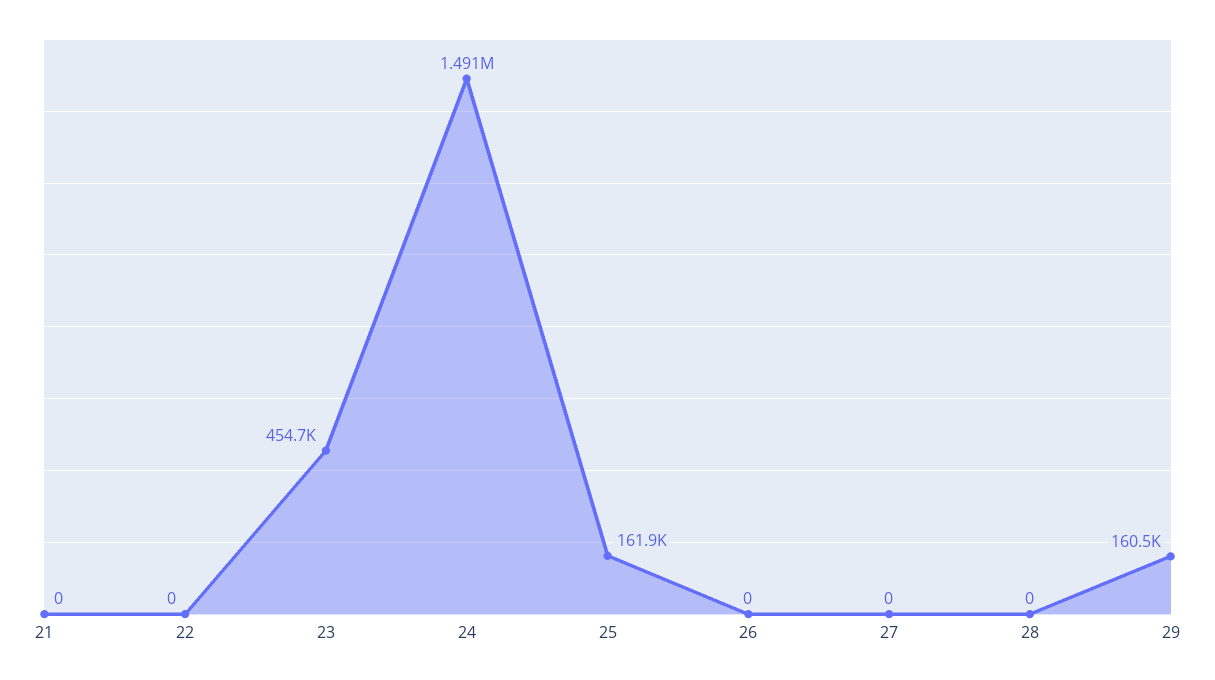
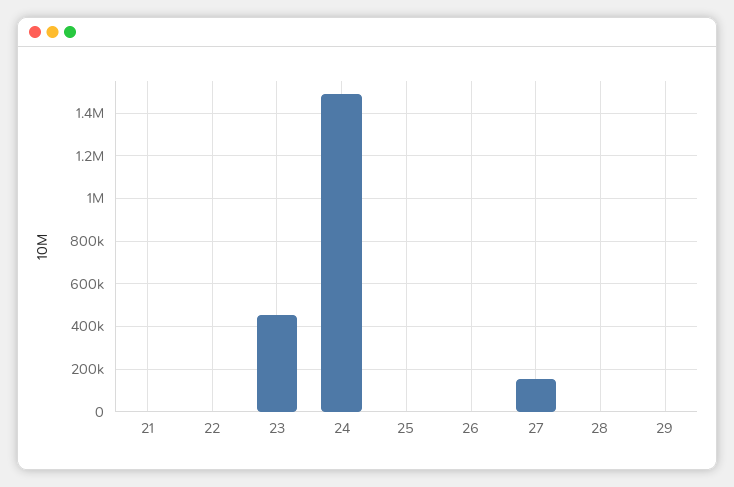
25: 161900 -> 0
27: 0 -> 150000
29: 160500 -> 0

